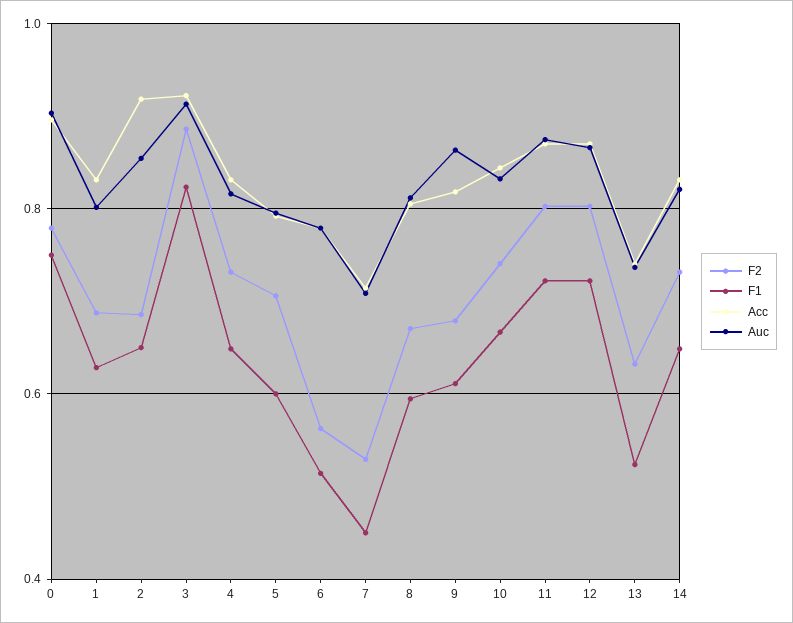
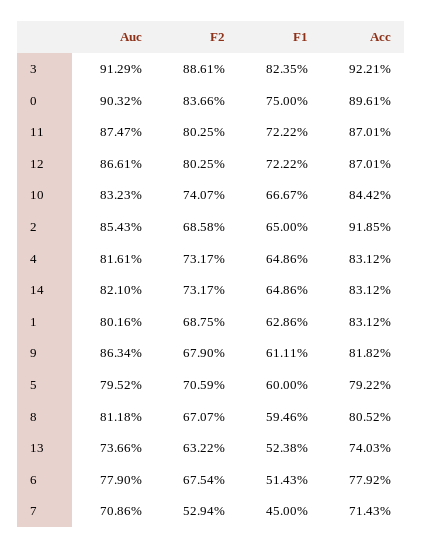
F2, 0: 0.78 -> 0.8366
F2, 6: 0.56 -> 0.6754

